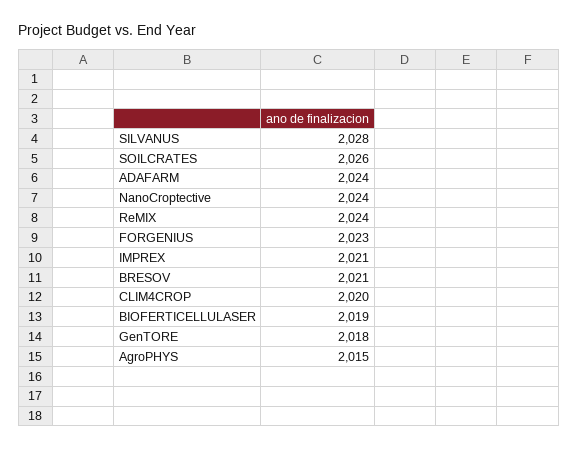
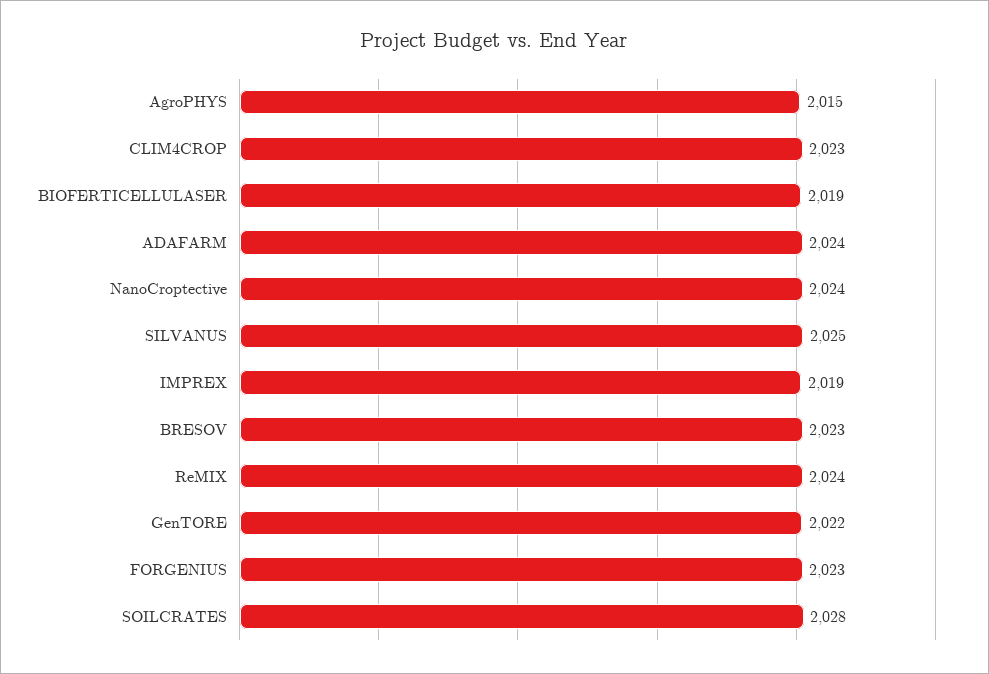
SILVANUS: 2028 -> 2025
SOILCRATES: 2026 -> 2028
IMPREX: 2021 -> 2019
BRESOV: 2021 -> 2023
CLIM4CROP: 2020 -> 2023
GenTORE: 2018 -> 2022

